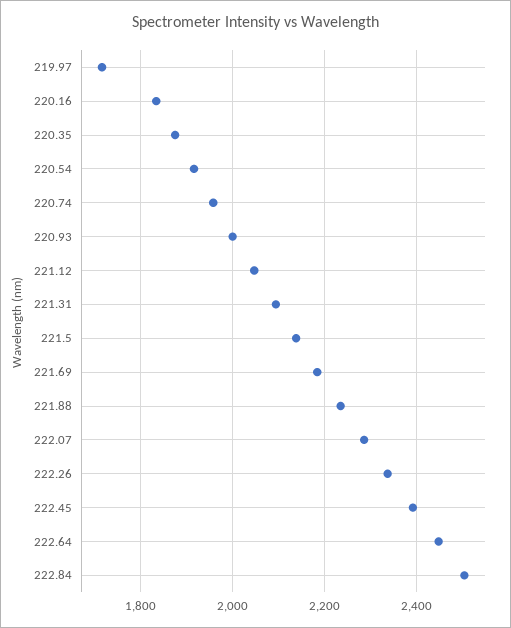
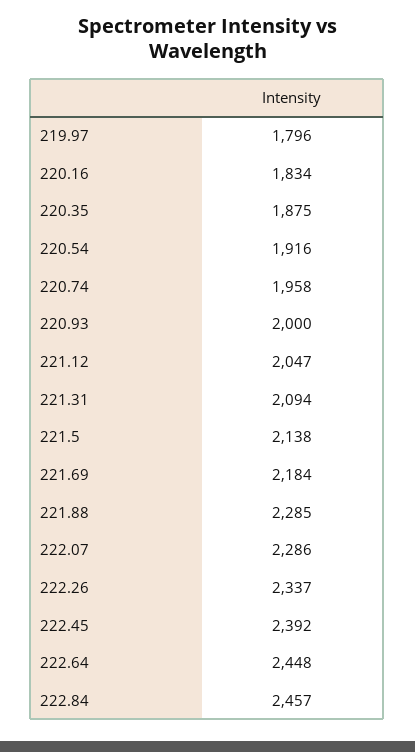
219.97: 1720 -> 1796
221.88: 2240 -> 2285
222.84: 2500 -> 2457

